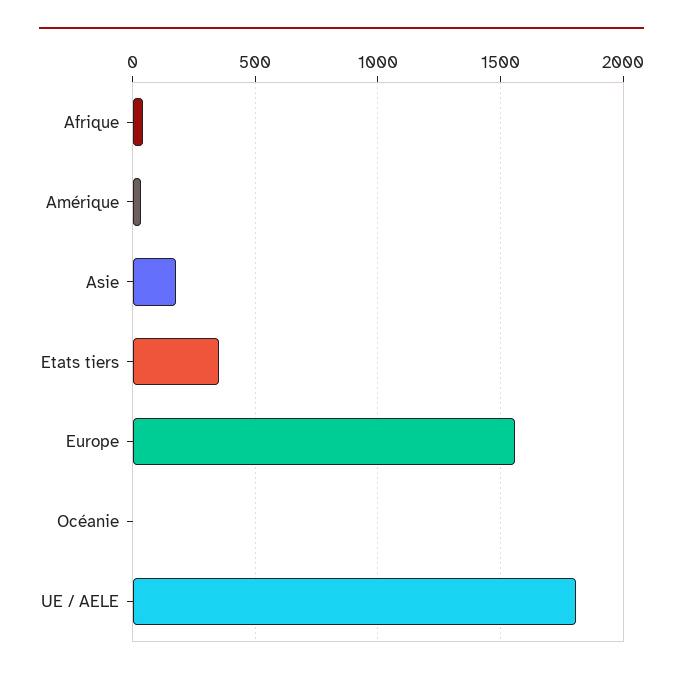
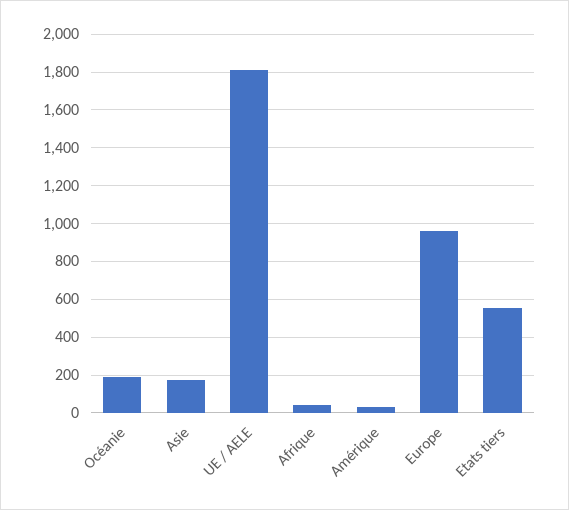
Etats tiers: 350 -> 550
Europe: 1550 -> 950
Océanie: 0 -> 200

